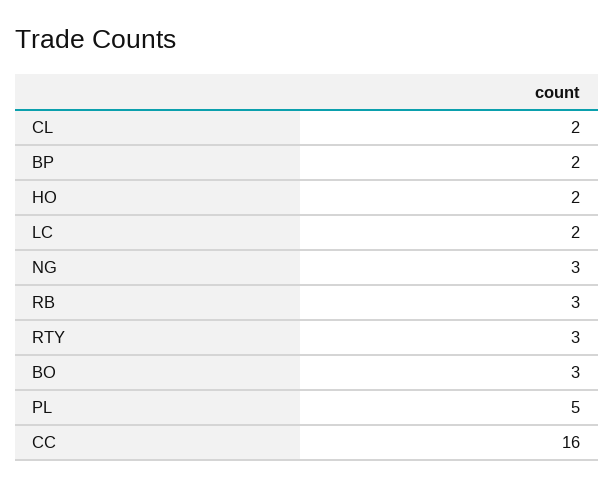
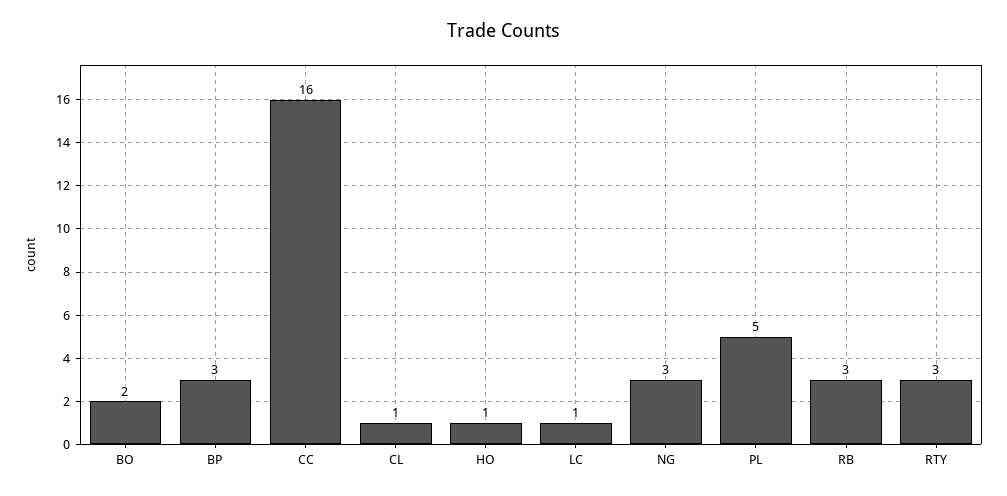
CL: 2 -> 1
BP: 2 -> 3
HO: 2 -> 1
LC: 2 -> 1
BO: 3 -> 2

